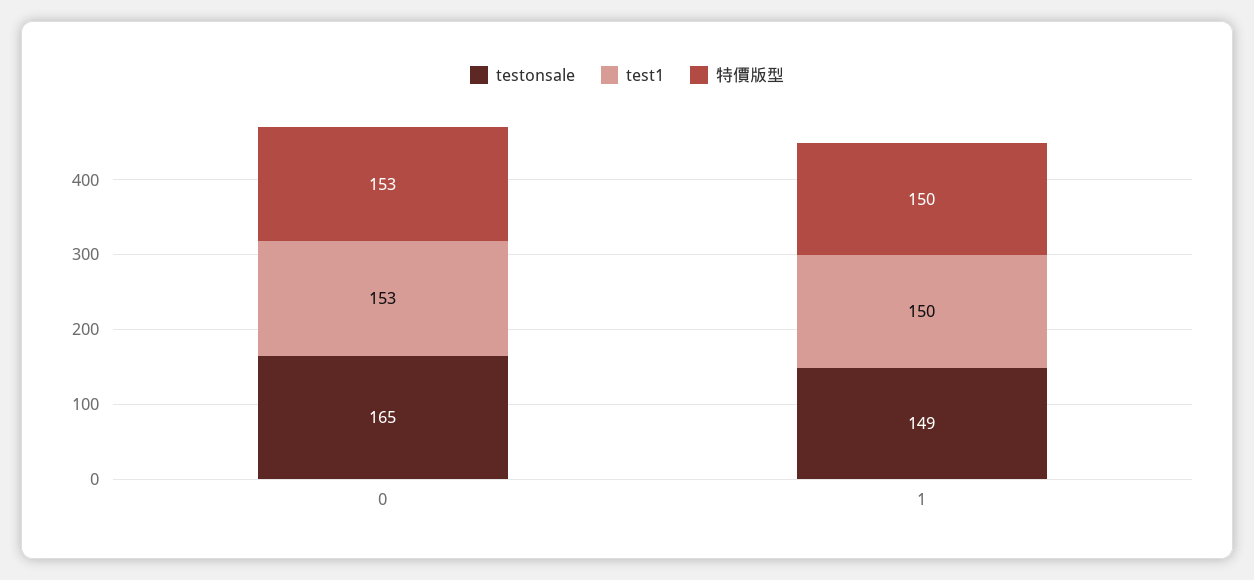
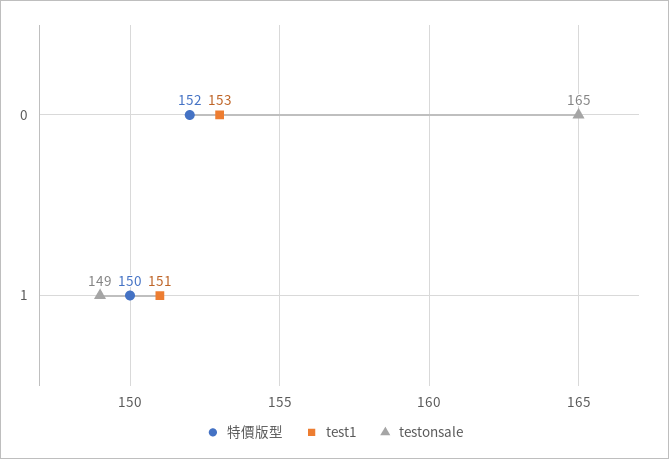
特價版型, 0: 153 -> 152
test1, 1: 150 -> 151

